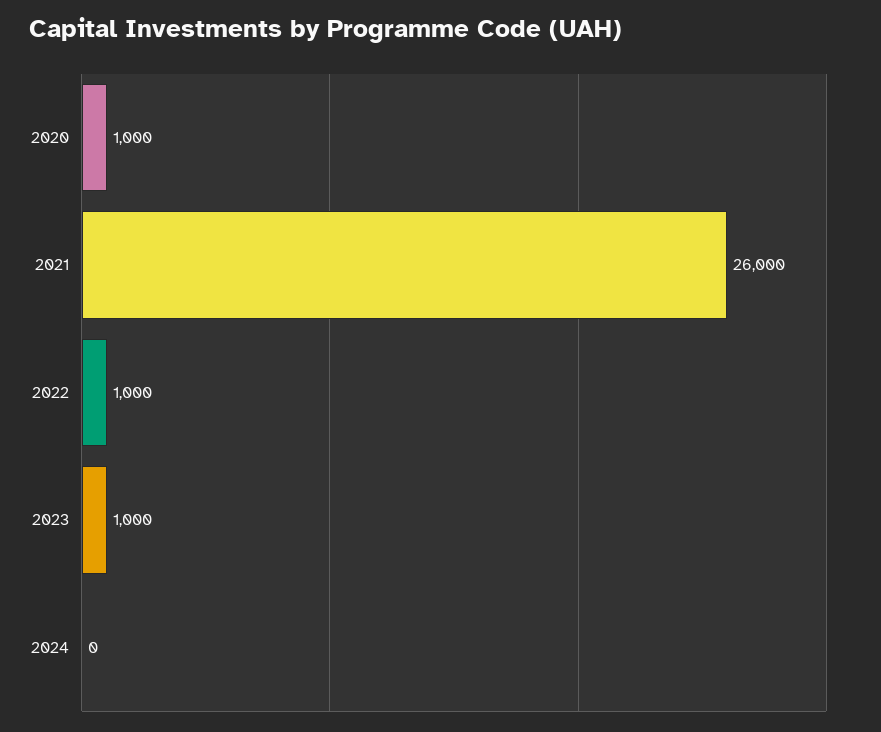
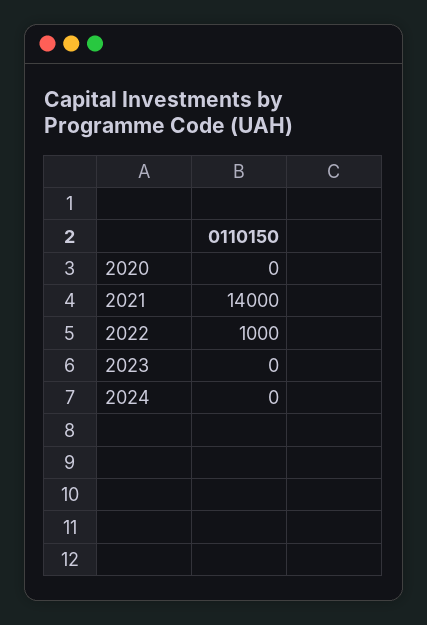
2020: 1000 -> 0
2021: 26000 -> 14000
2023: 1000 -> 0

